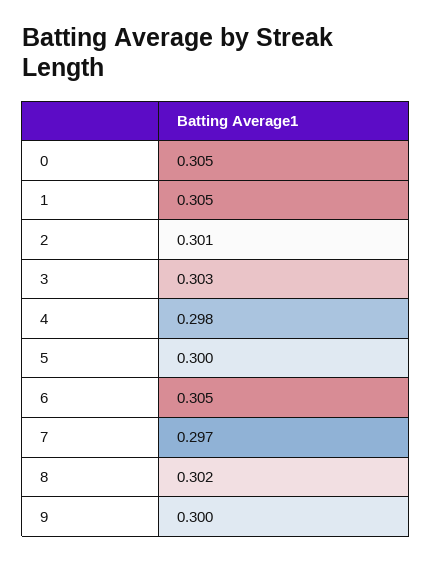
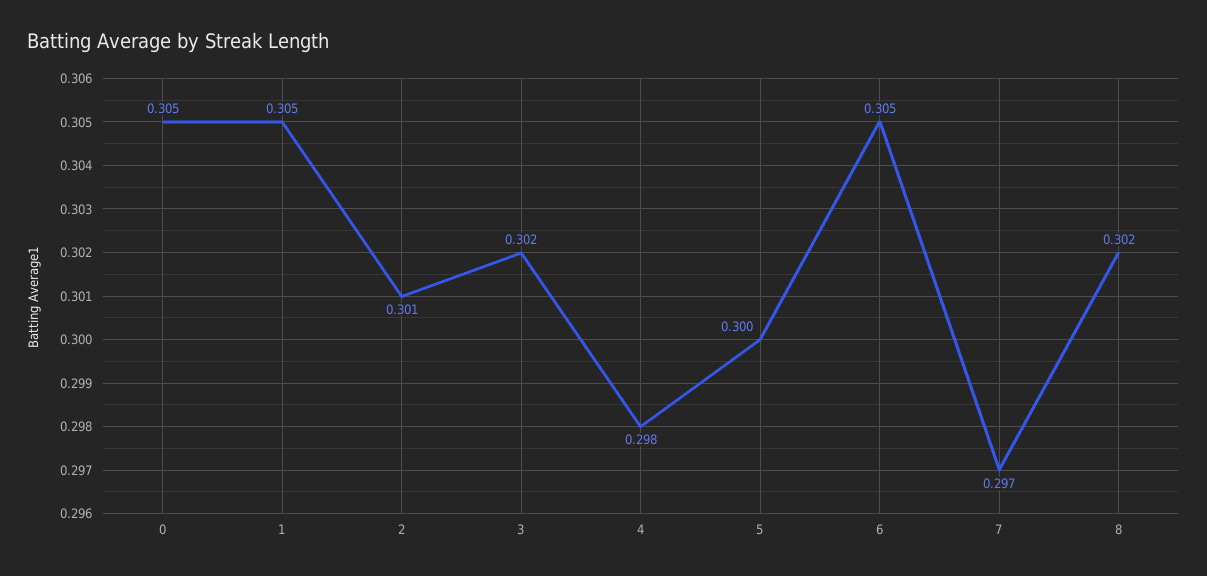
3: 0.303 -> 0.302
9: 0.3 -> none

